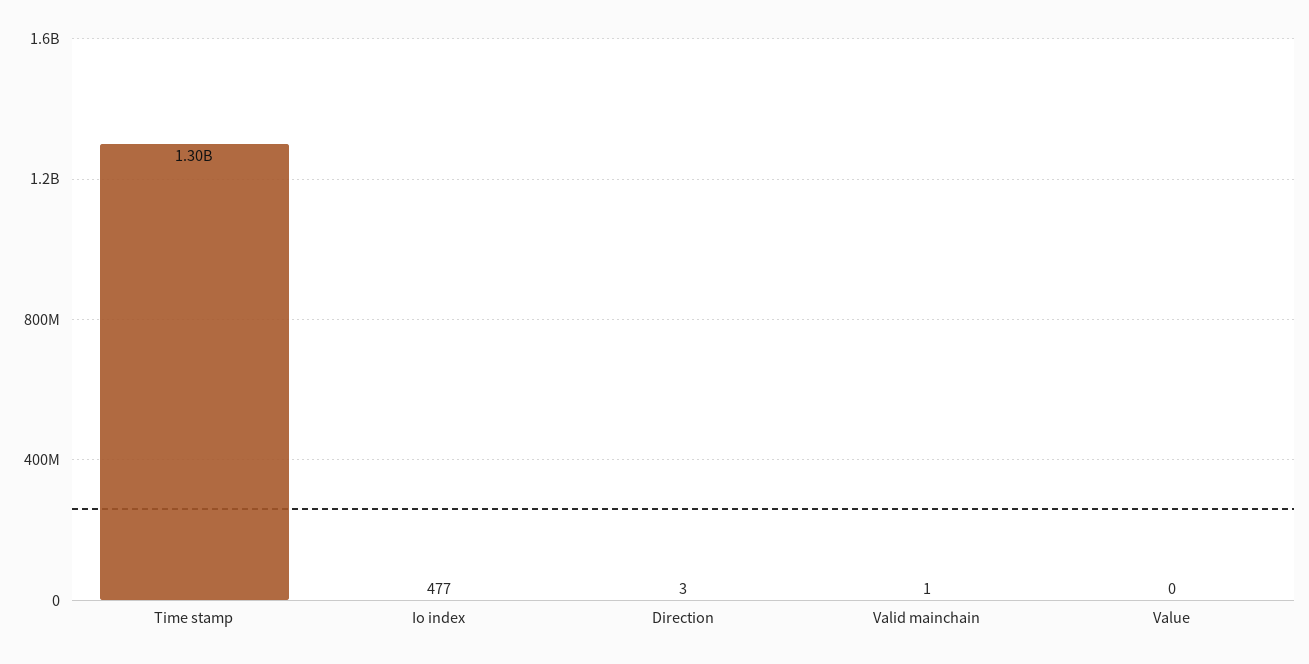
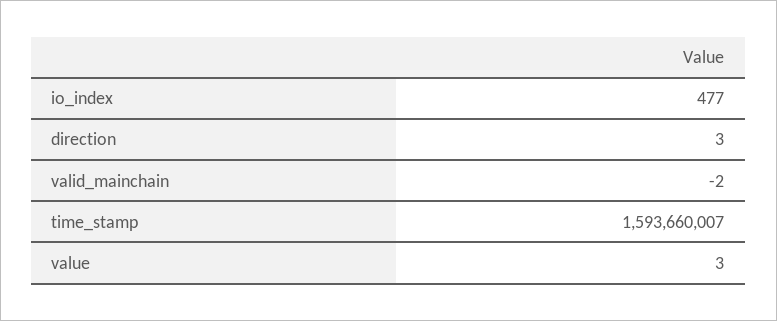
Time stamp: 1300000000 -> 1593660007
Valid mainchain: 1 -> -2
Value: 0 -> 3

